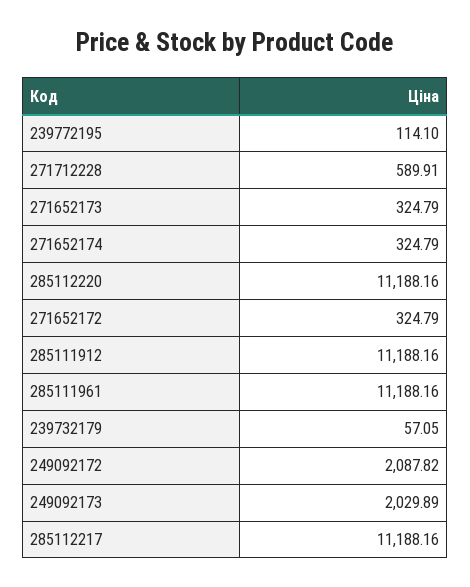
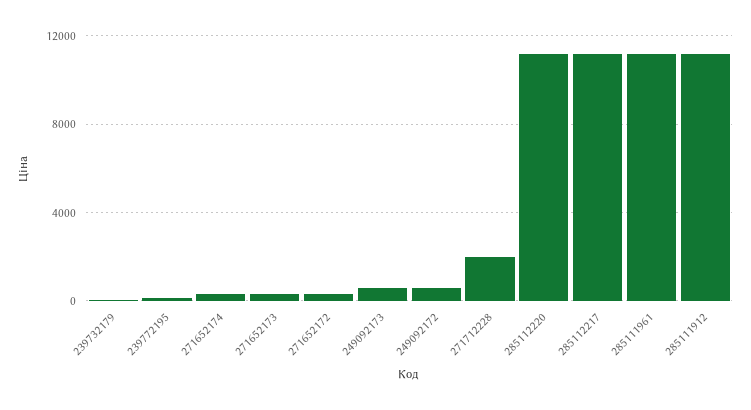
271712228: 589.91 -> 2000
249092172: 2087.82 -> 500
249092173: 2029.89 -> 500

